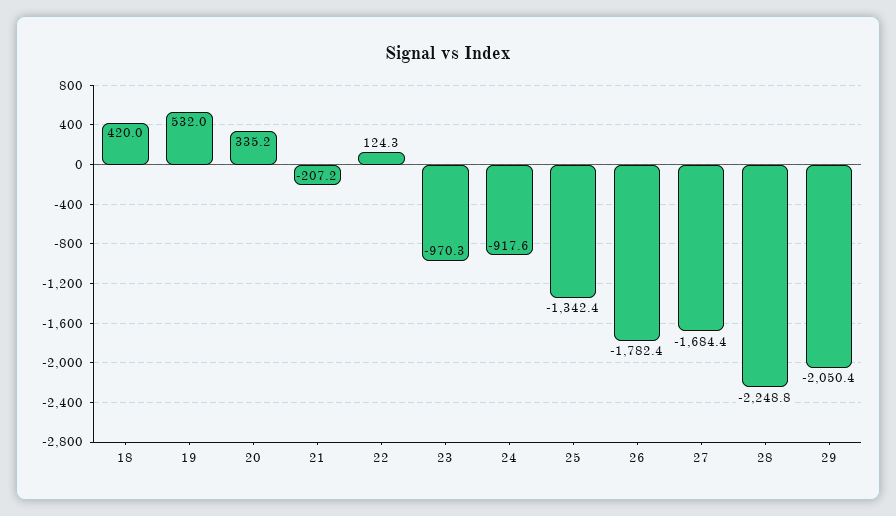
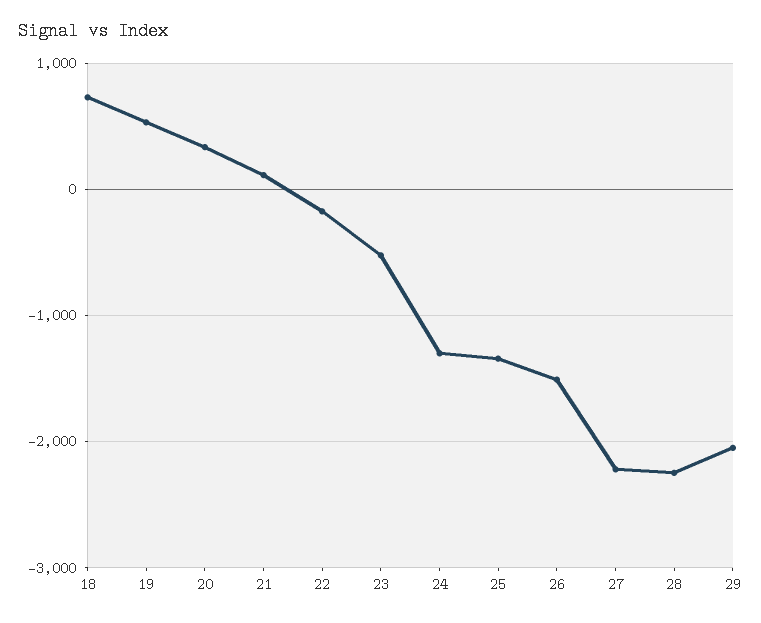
18: 420 -> 700
21: -207.2 -> 100
22: 124.3 -> -200
23: -970.3 -> -500
24: -917.6 -> -1300
26: -1782.4 -> -1500
27: -1684.4 -> -2200

